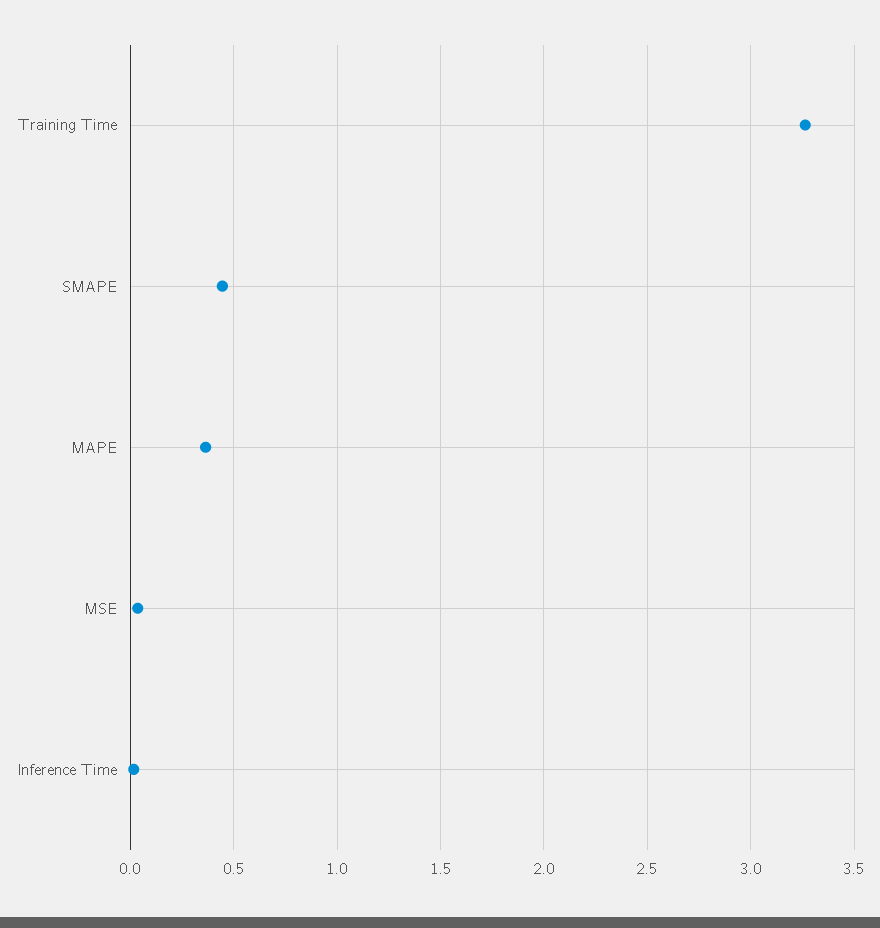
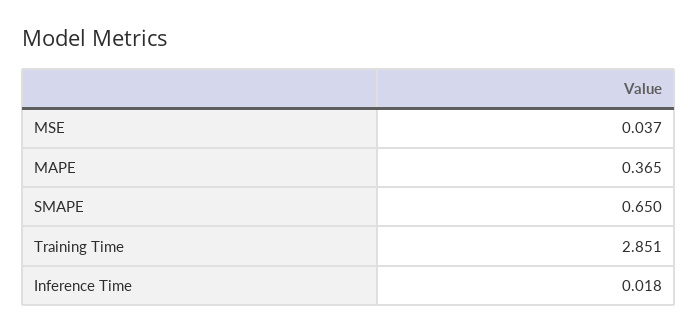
Training Time: 3.25 -> 2.851
SMAPE: 0.45 -> 0.65

